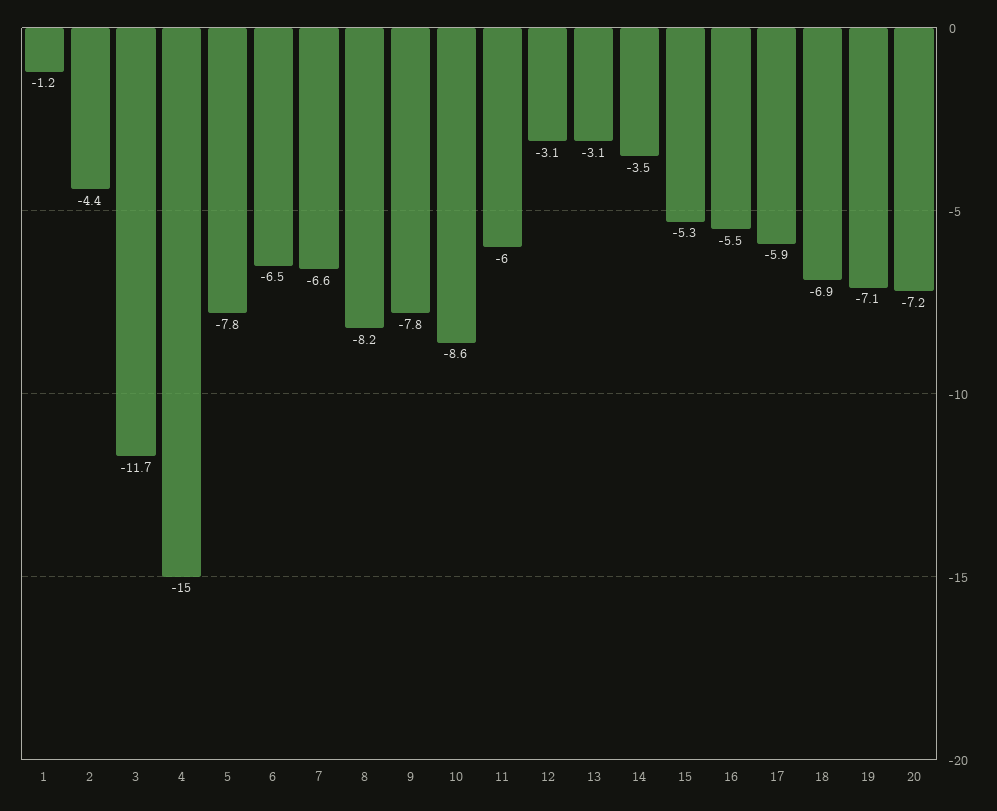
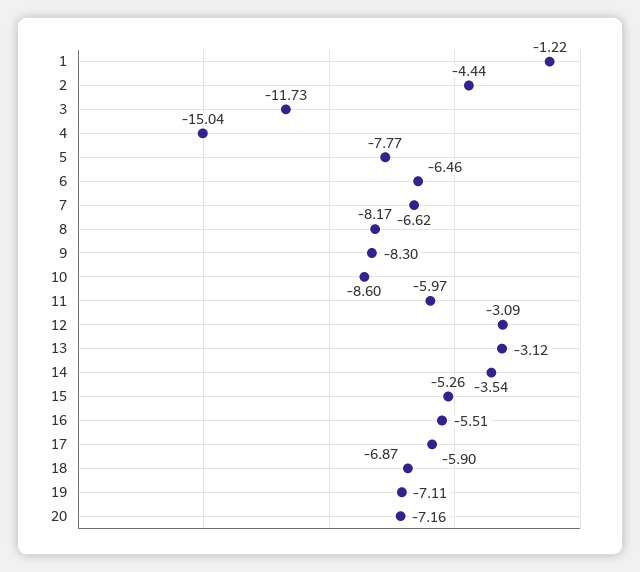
9: -7.8 -> -8.3

